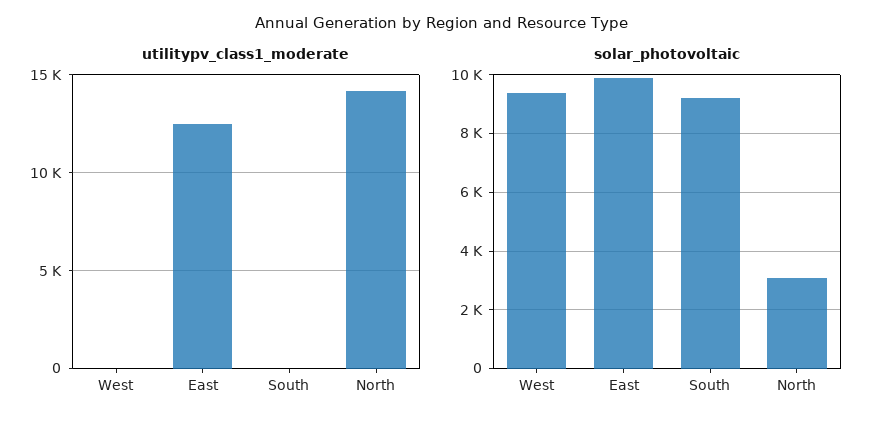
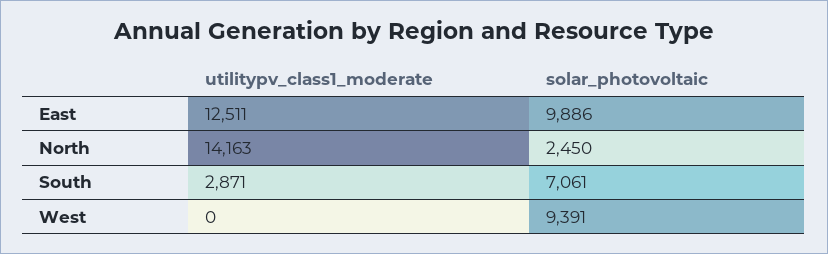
utilitypv_class1_moderate, South: 0 -> 2871
solar_photovoltaic, South: 9250 -> 7061
solar_photovoltaic, North: 3000 -> 2450

